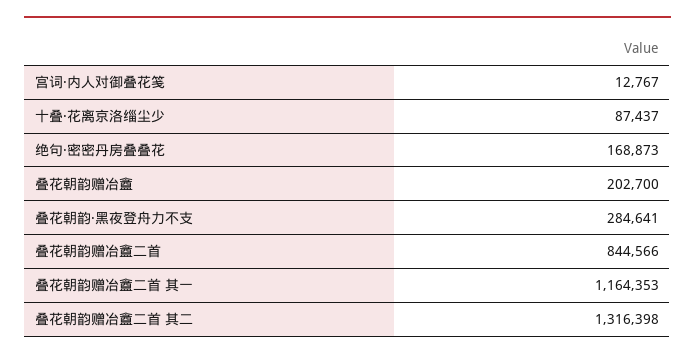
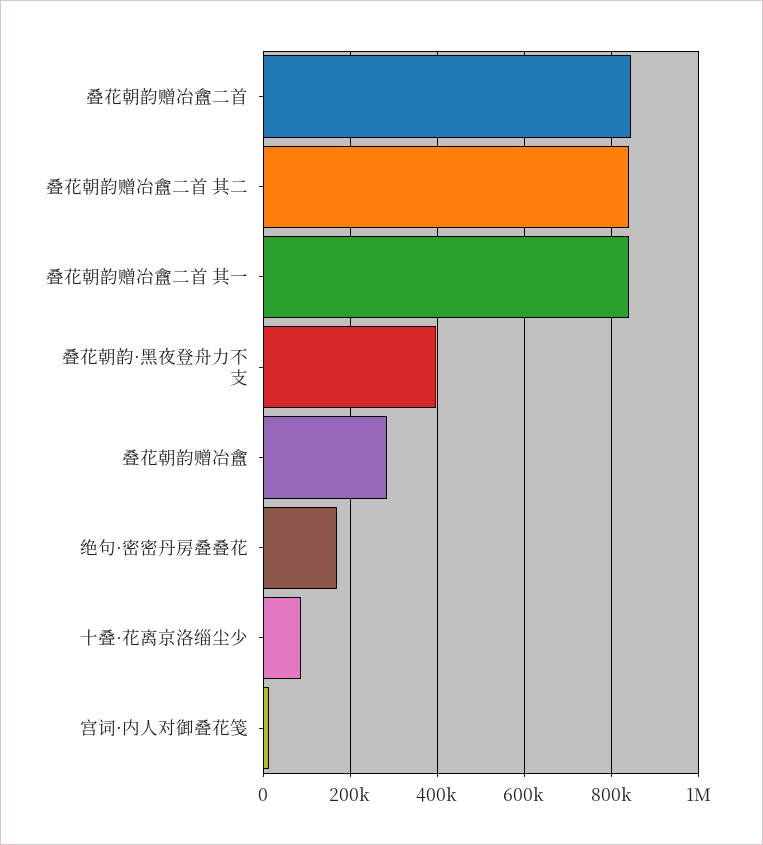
叠花朝韵赠冶盦: 202700 -> 280000
叠花朝韵·黑夜登舟力不支: 284641 -> 400000
叠花朝韵赠冶盦二首 其一: 1164353 -> 840000
叠花朝韵赠冶盦二首 其二: 1316398 -> 840000

